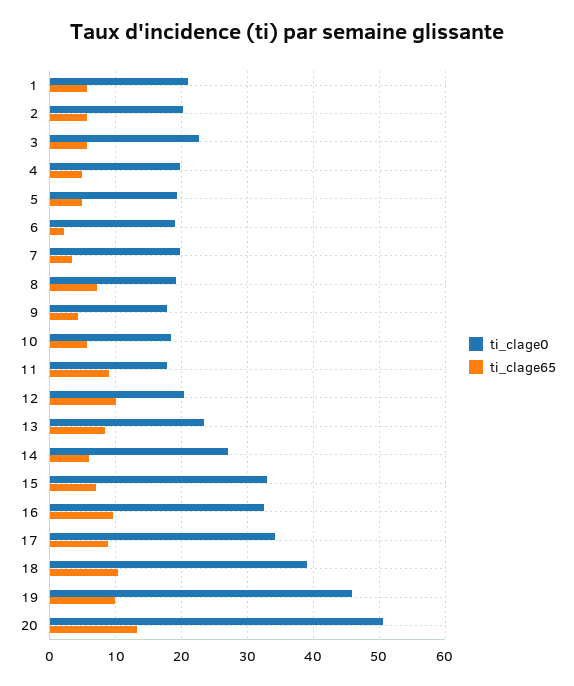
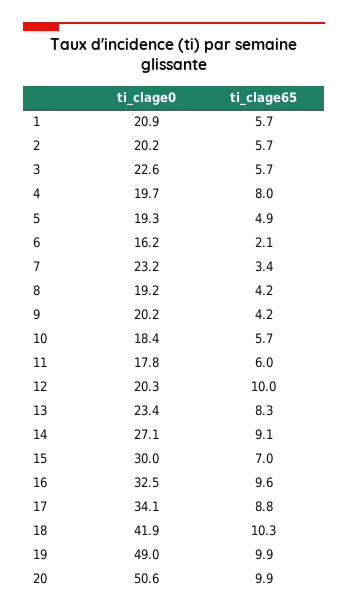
ti_clage65, 4: 5 -> 8
ti_clage0, 6: 19 -> 16.2
ti_clage0, 7: 20 -> 23.2
ti_clage65, 8: 7 -> 4.2
ti_clage0, 9: 18 -> 20.2
ti_clage65, 11: 9 -> 6
ti_clage65, 14: 6 -> 9.1
ti_clage0, 15: 33 -> 30
ti_clage0, 18: 39 -> 41.9
ti_clage0, 19: 46 -> 49
ti_clage65, 20: 13 -> 9.9

